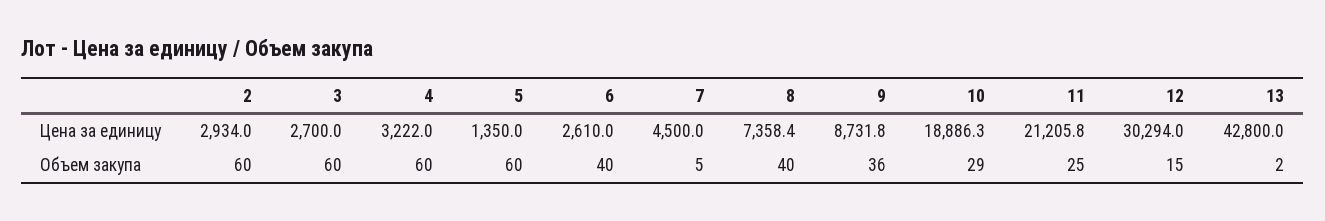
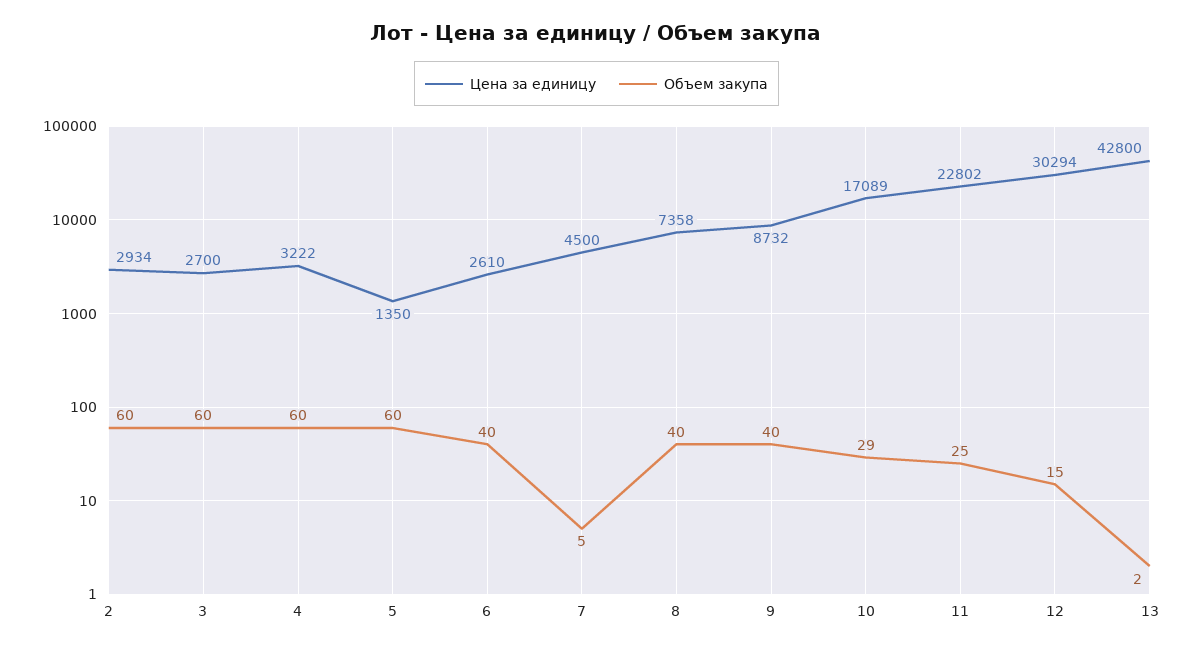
Цена за единицу, 10: 18886.3 -> 17089
Цена за единицу, 11: 21205.8 -> 22802
Объем закупа, 9: 36 -> 40

